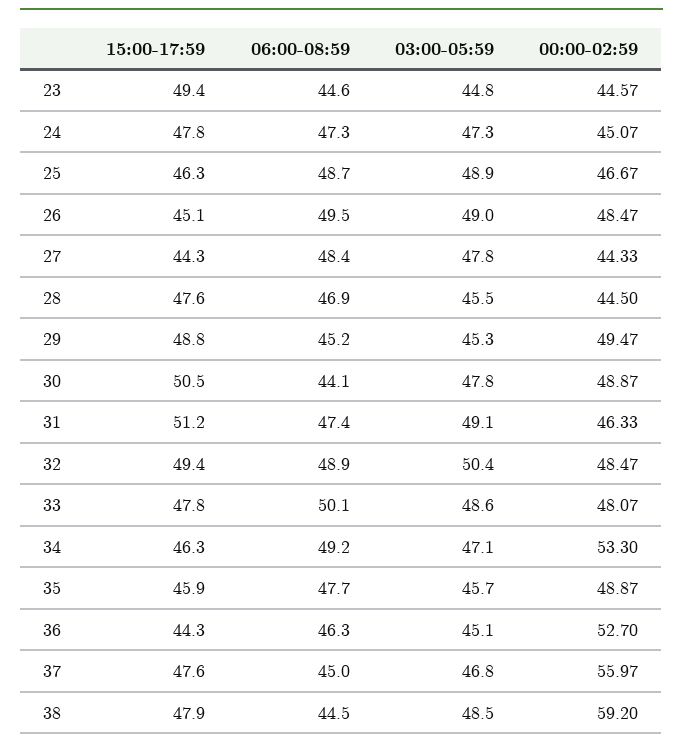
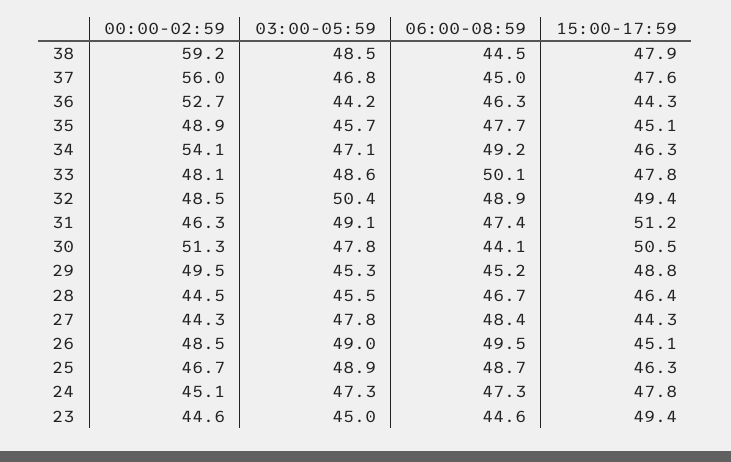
03:00-05:59, 23: 44.8 -> 45
15:00-17:59, 28: 47.6 -> 46.4
06:00-08:59, 28: 46.9 -> 46.7
00:00-02:59, 30: 48.87 -> 51.3
00:00-02:59, 34: 53.3 -> 54.1
15:00-17:59, 35: 45.9 -> 45.1
03:00-05:59, 36: 45.1 -> 44.2

